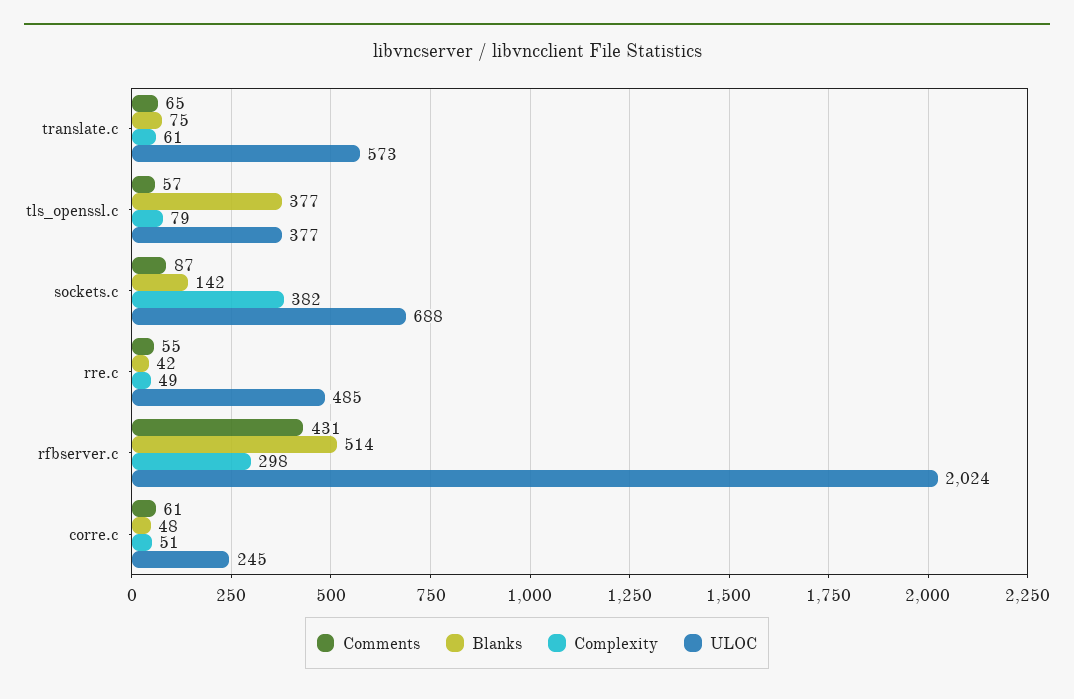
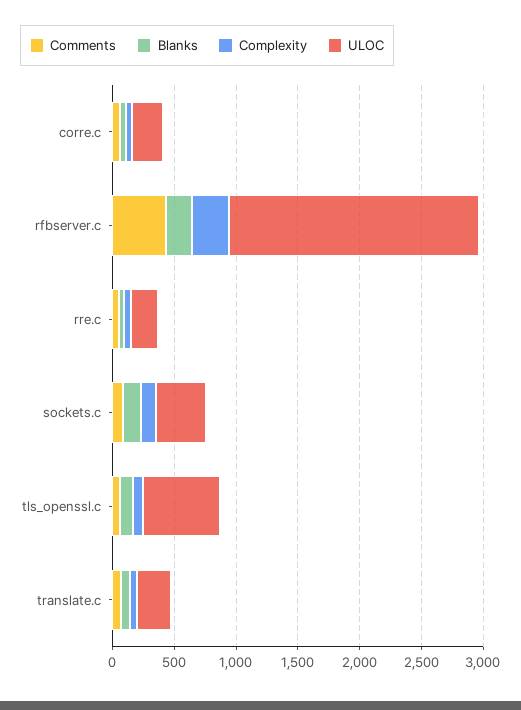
ULOC, translate.c: 573 -> 300
Blanks, tls_openssl.c: 377 -> 100
ULOC, tls_openssl.c: 377 -> 600
Complexity, sockets.c: 382 -> 100
ULOC, sockets.c: 688 -> 400
ULOC, rre.c: 485 -> 200
Blanks, rfbserver.c: 514 -> 200

